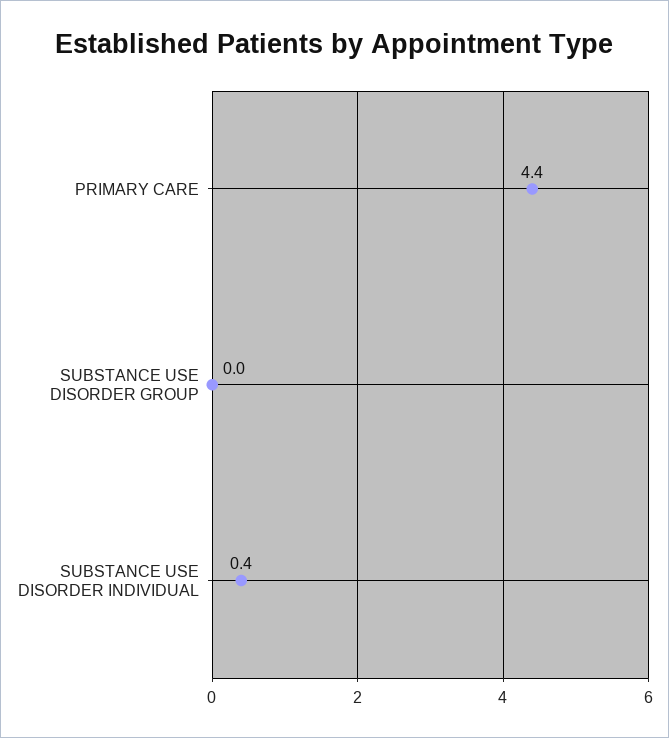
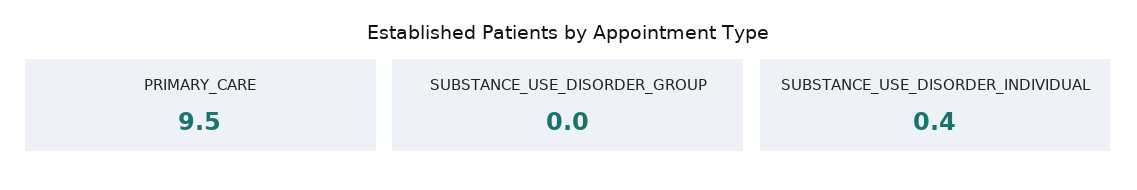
PRIMARY CARE: 4.4 -> 9.5

